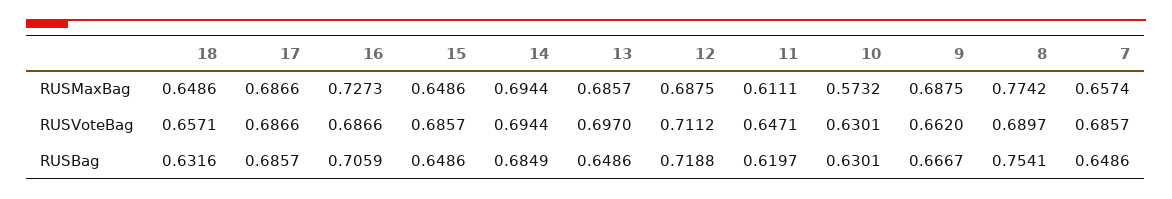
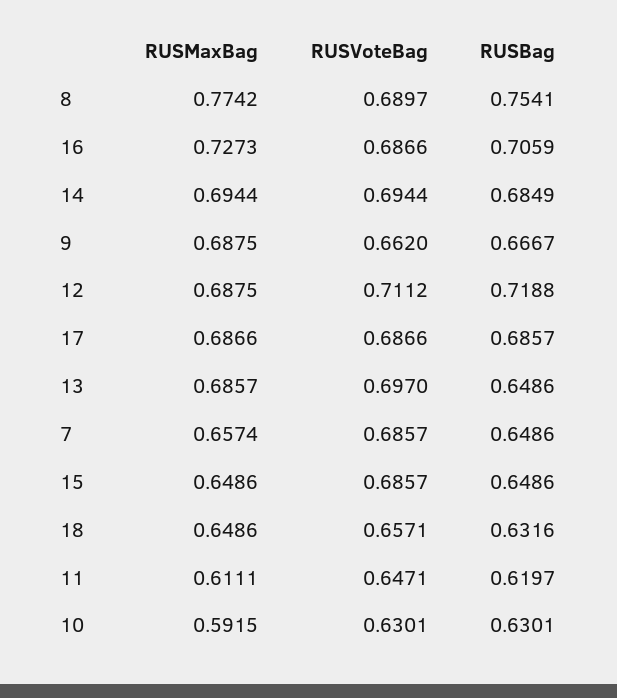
10, RUSMaxBag: 0.5732 -> 0.5915

